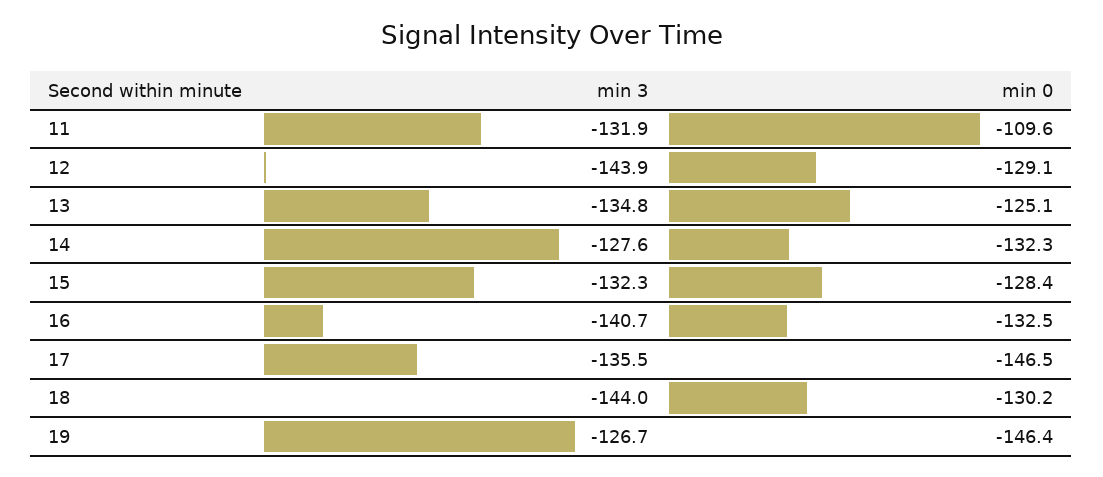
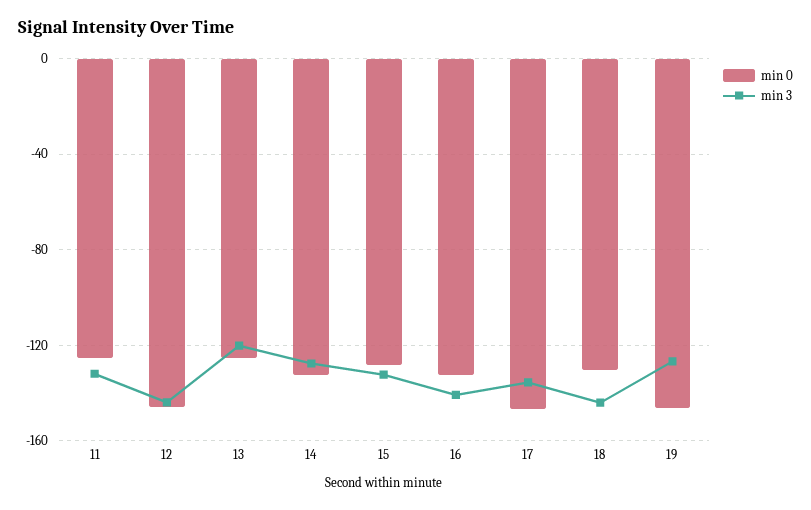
min 0, 11: -109.6 -> -125
min 0, 12: -129.1 -> -145
min 3, 13: -134.8 -> -120

